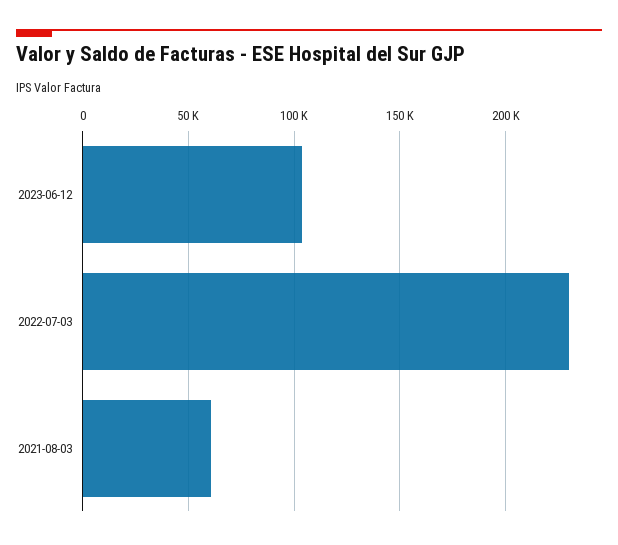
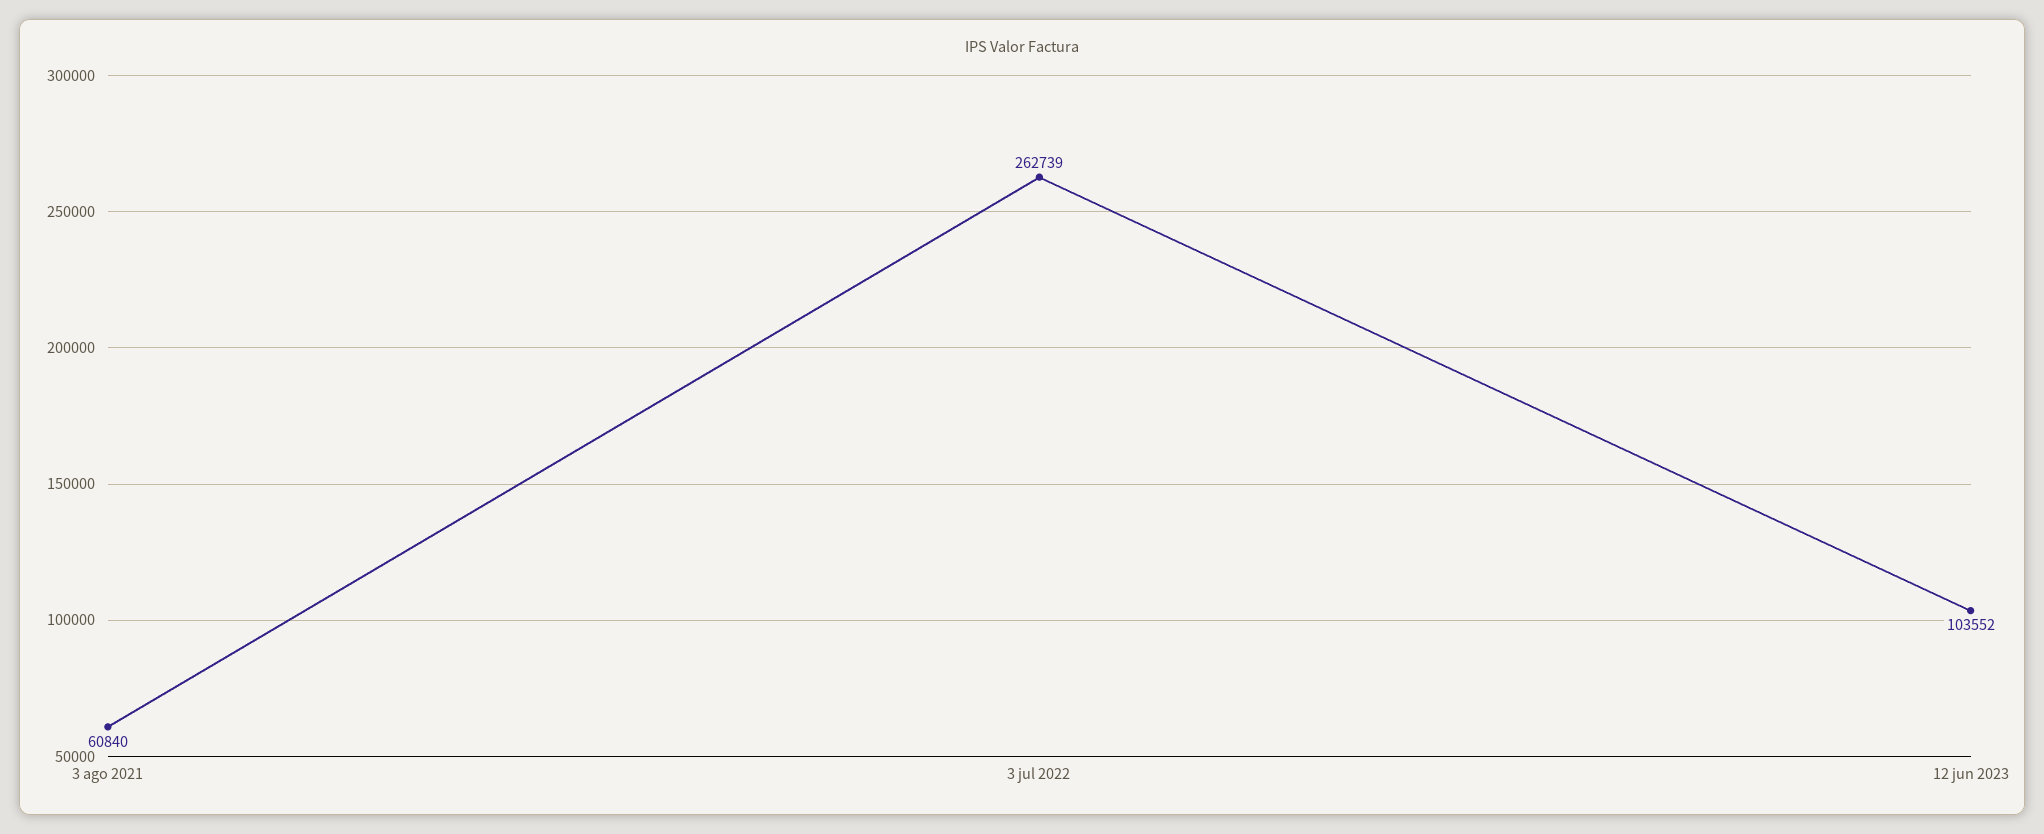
2022-07-03: 230000 -> 262739

